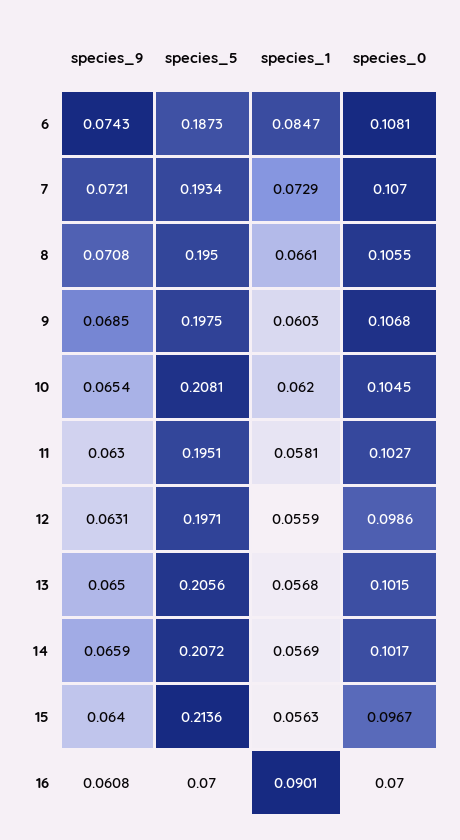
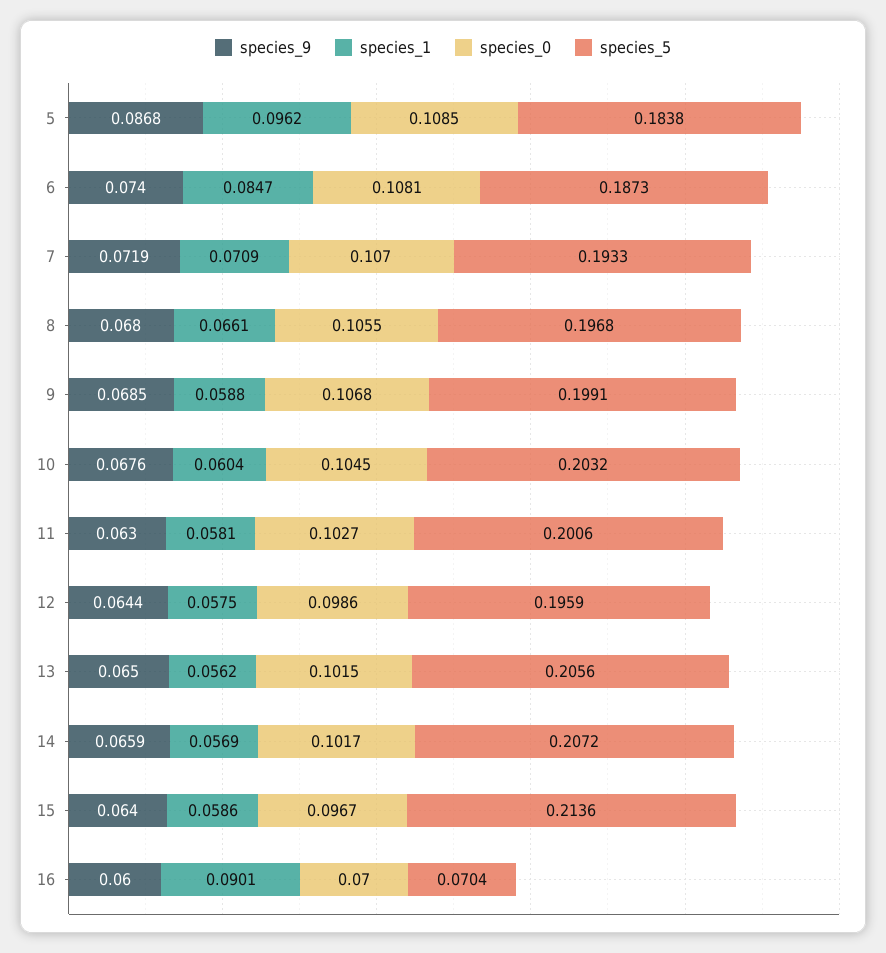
species_9, 6: 0.0743 -> 0.074
species_9, 7: 0.0721 -> 0.0719
species_5, 7: 0.1934 -> 0.1933
species_1, 7: 0.0729 -> 0.0709
species_9, 8: 0.0708 -> 0.068
species_5, 8: 0.195 -> 0.1968
species_5, 9: 0.1975 -> 0.1991
species_1, 9: 0.0603 -> 0.0588
species_9, 10: 0.0654 -> 0.0676
species_5, 10: 0.2081 -> 0.2032
species_1, 10: 0.062 -> 0.0604
species_5, 11: 0.1951 -> 0.2006
species_9, 12: 0.0631 -> 0.0644
species_5, 12: 0.1971 -> 0.1959
species_1, 12: 0.0559 -> 0.0575
species_1, 13: 0.0568 -> 0.0562
species_1, 15: 0.0563 -> 0.0586
species_9, 16: 0.0608 -> 0.06
species_5, 16: 0.07 -> 0.0704
species_9, 5: none -> 0.0868
species_1, 5: none -> 0.0962
species_0, 5: none -> 0.1085
species_5, 5: none -> 0.1838

